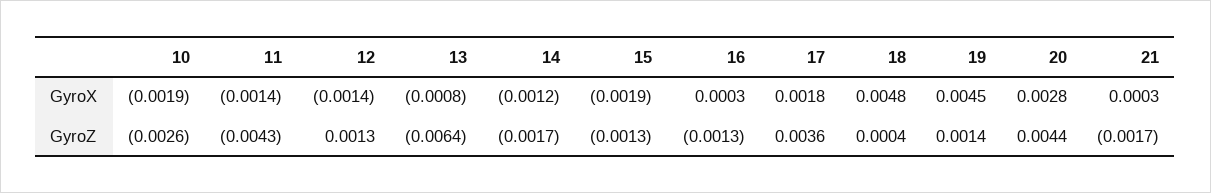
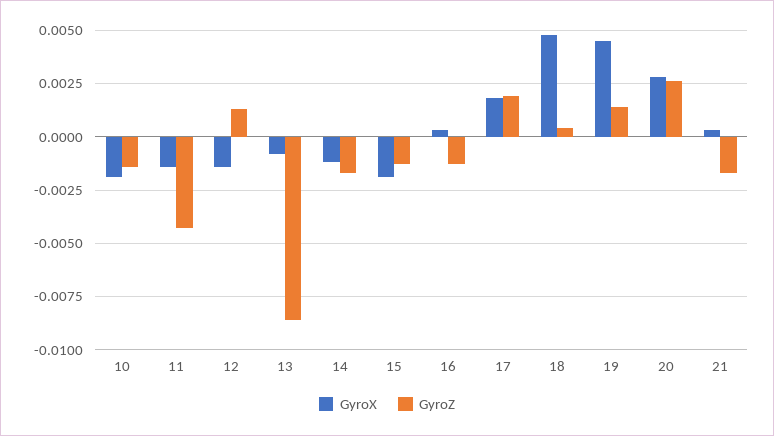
GyroZ, 10: -0.0026 -> -0.0015
GyroZ, 13: -0.0064 -> -0.0085
GyroZ, 17: 0.0036 -> 0.002
GyroZ, 20: 0.0044 -> 0.0025

